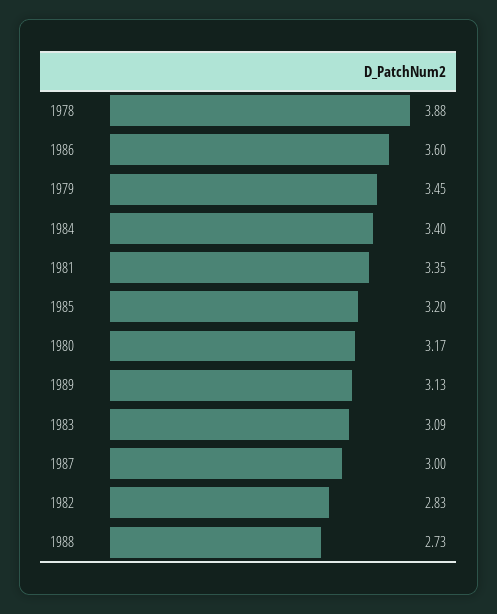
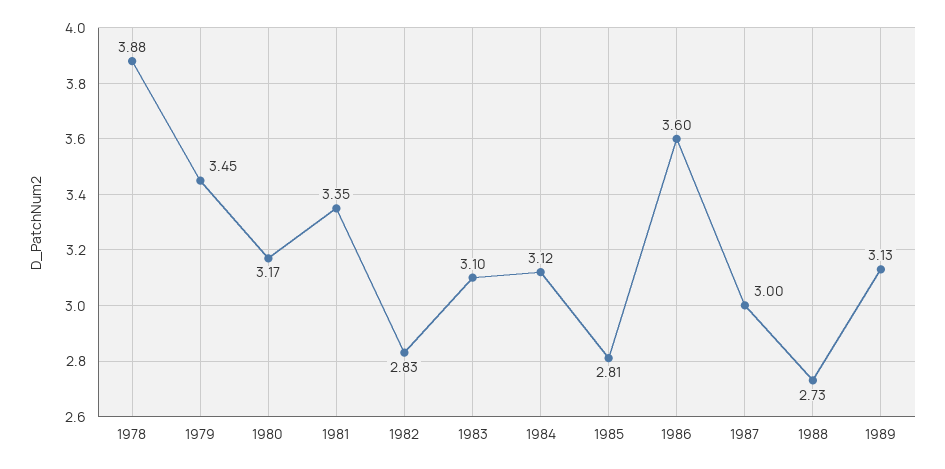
1984: 3.4 -> 3.12
1985: 3.2 -> 2.81
1983: 3.09 -> 3.1

